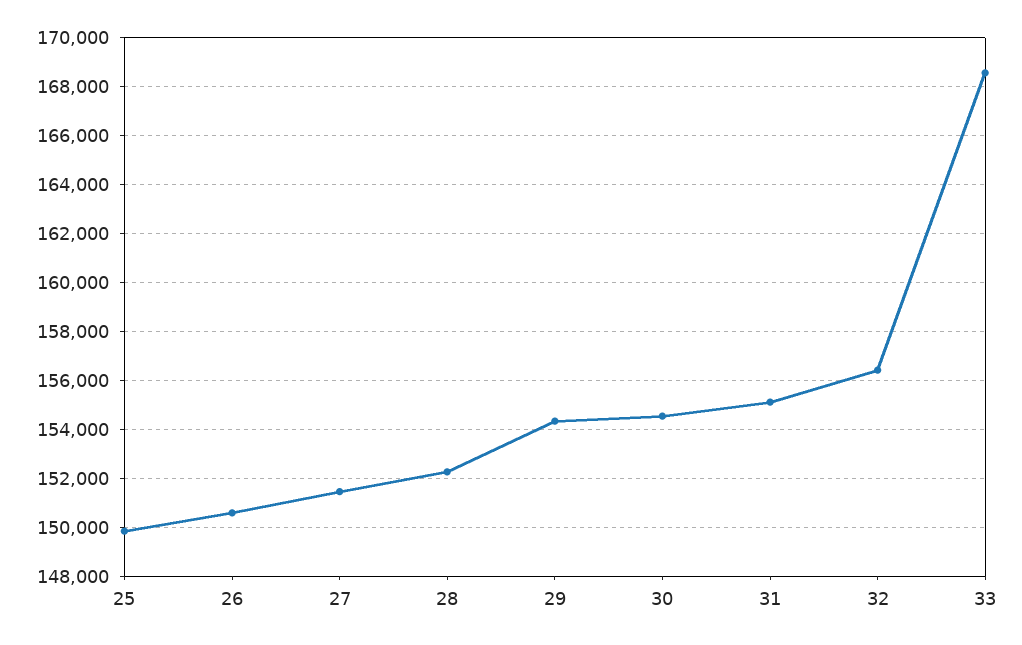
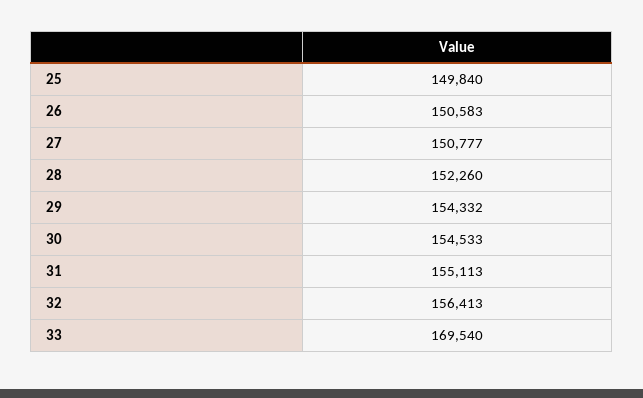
27: 151500 -> 150777
33: 168500 -> 169540

